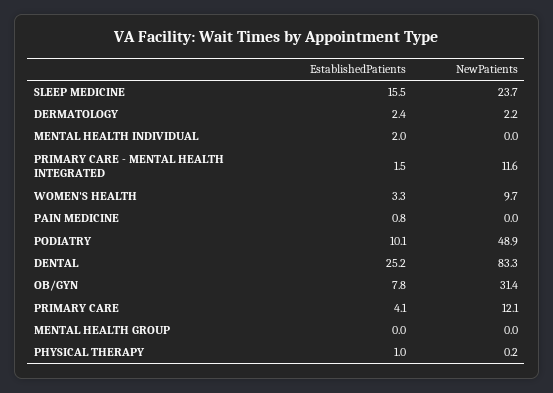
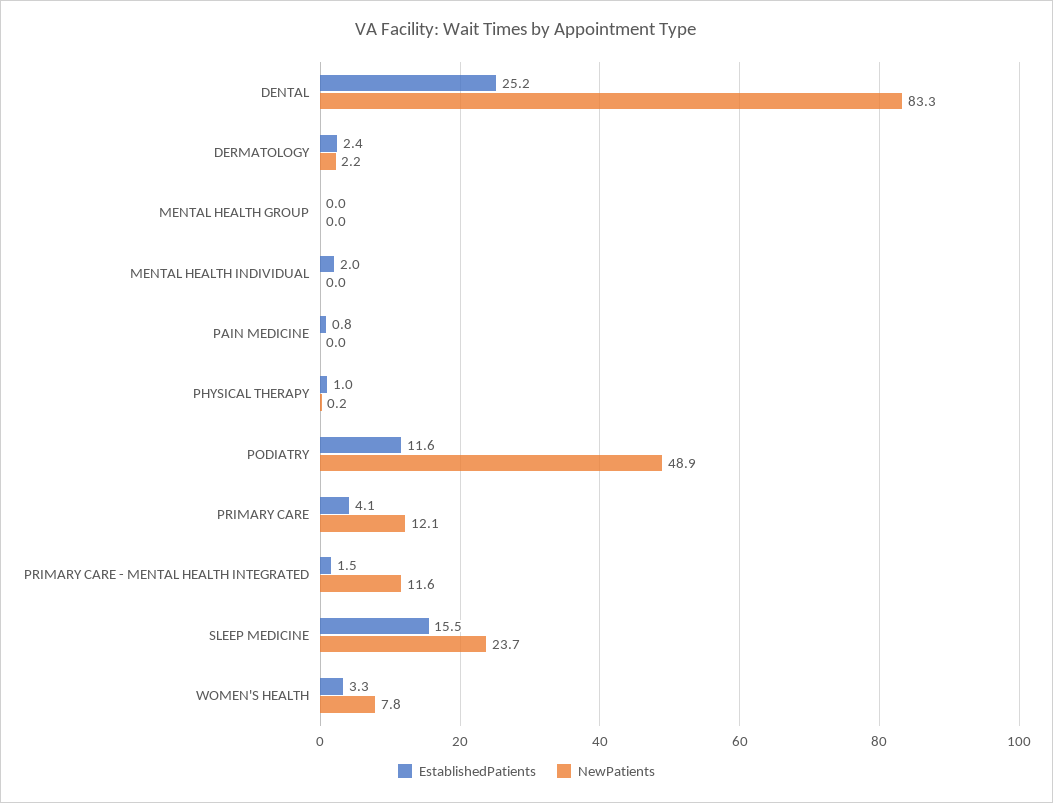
NewPatients, WOMEN'S HEALTH: 9.7 -> 7.8
EstablishedPatients, PODIATRY: 10.1 -> 11.6
EstablishedPatients, OB/GYN: 7.8 -> none
NewPatients, OB/GYN: 31.4 -> none

